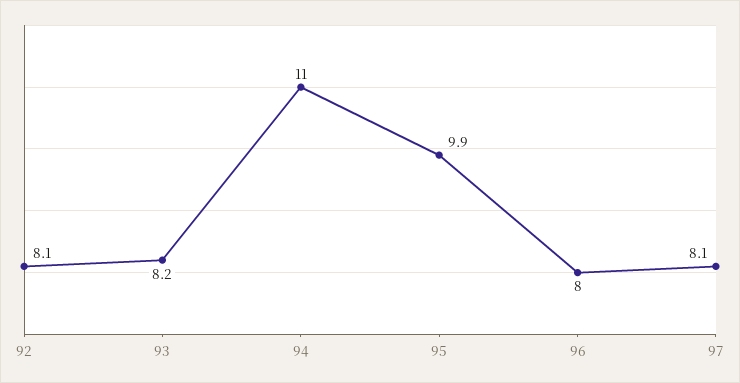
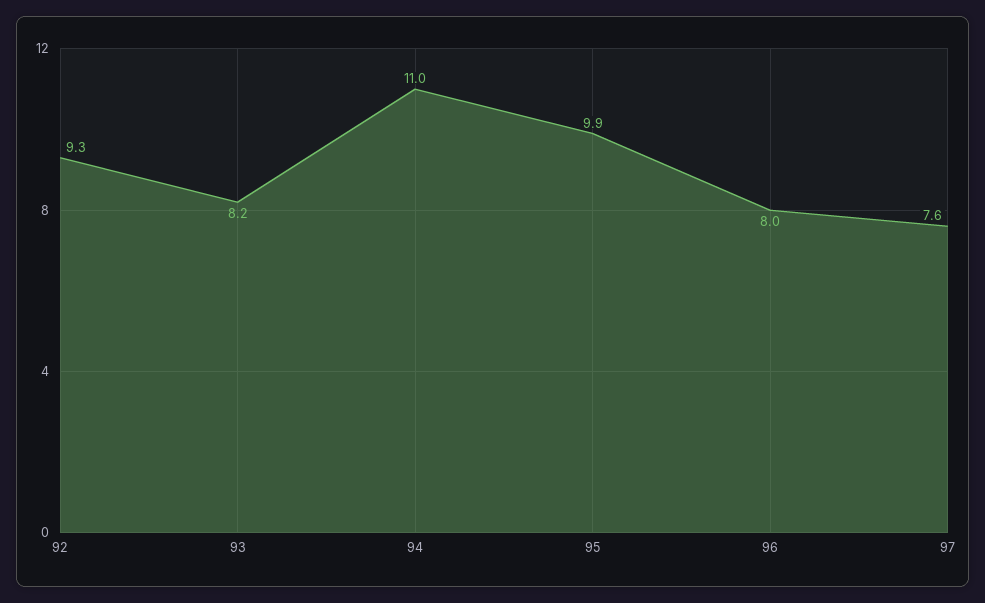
92: 8.1 -> 9.3
97: 8.1 -> 7.6

